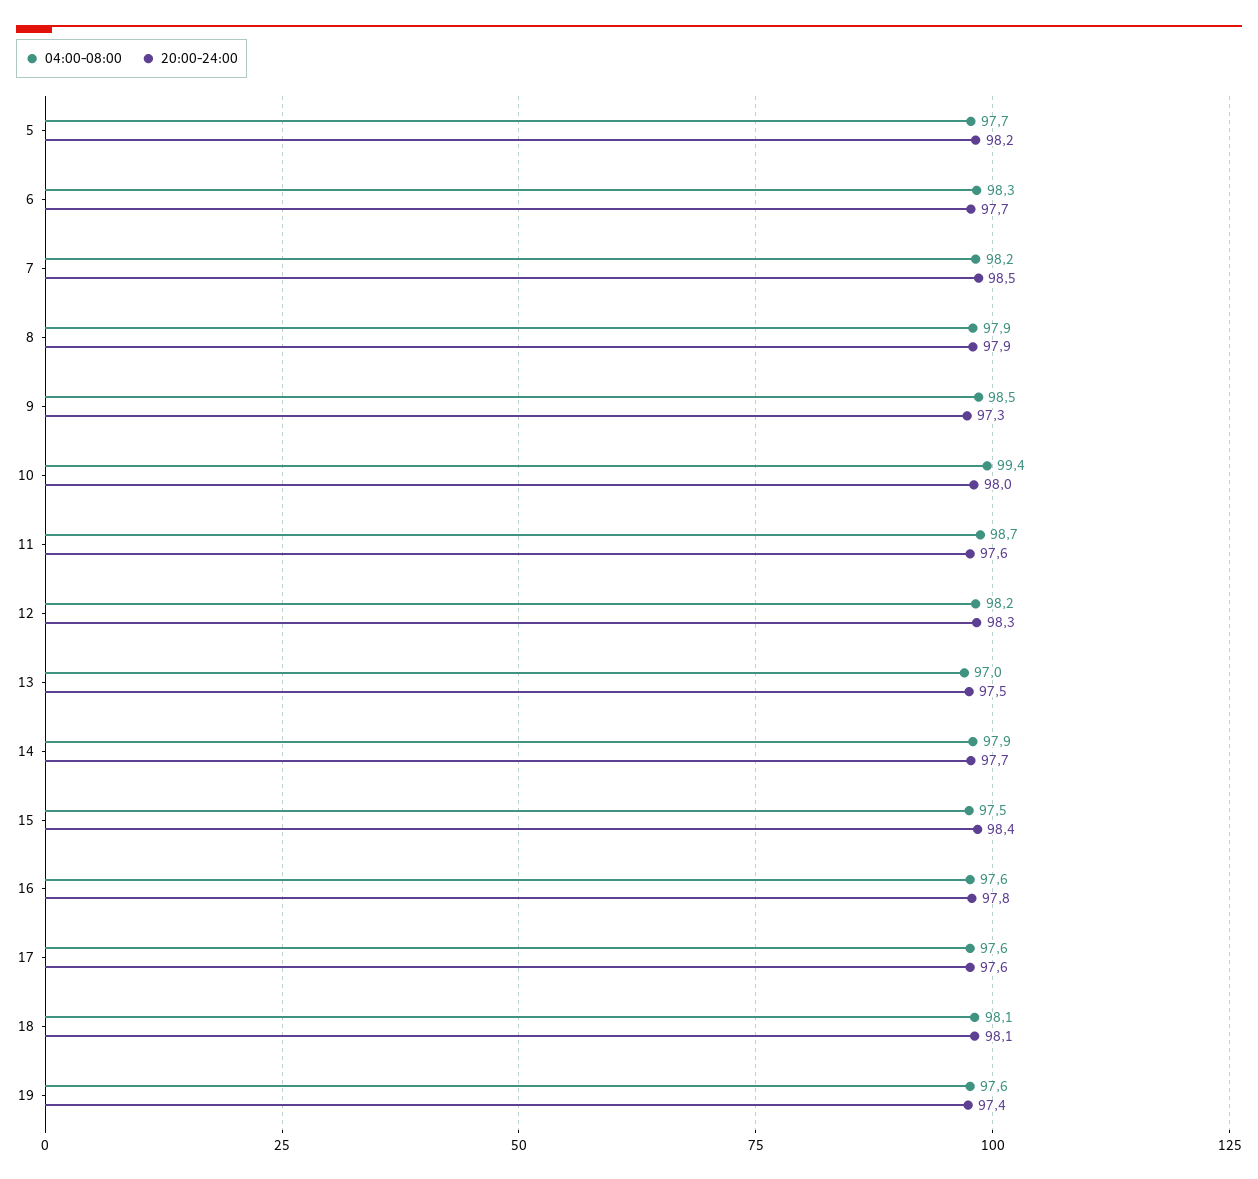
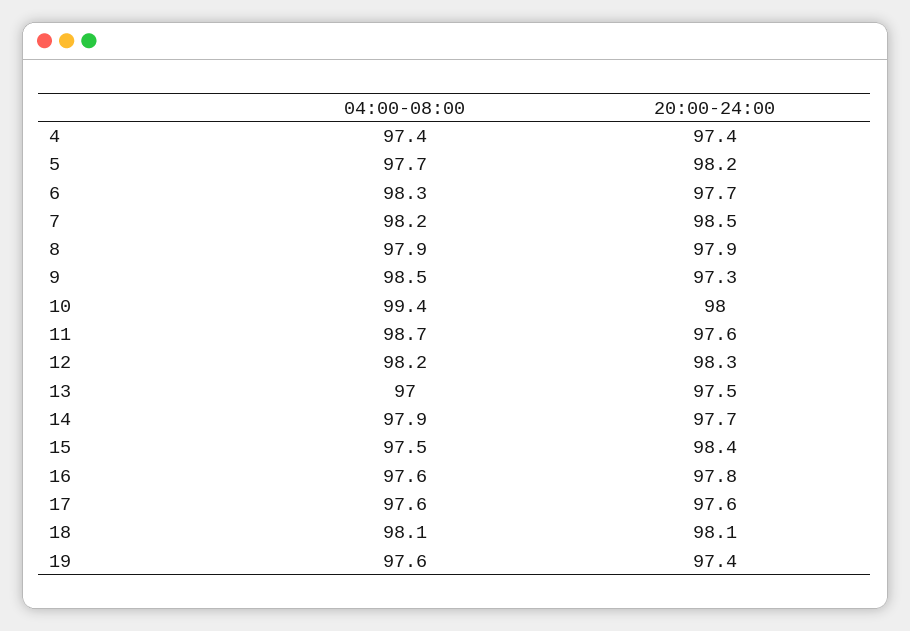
04:00-08:00, 4: none -> 97.4
20:00-24:00, 4: none -> 97.4

